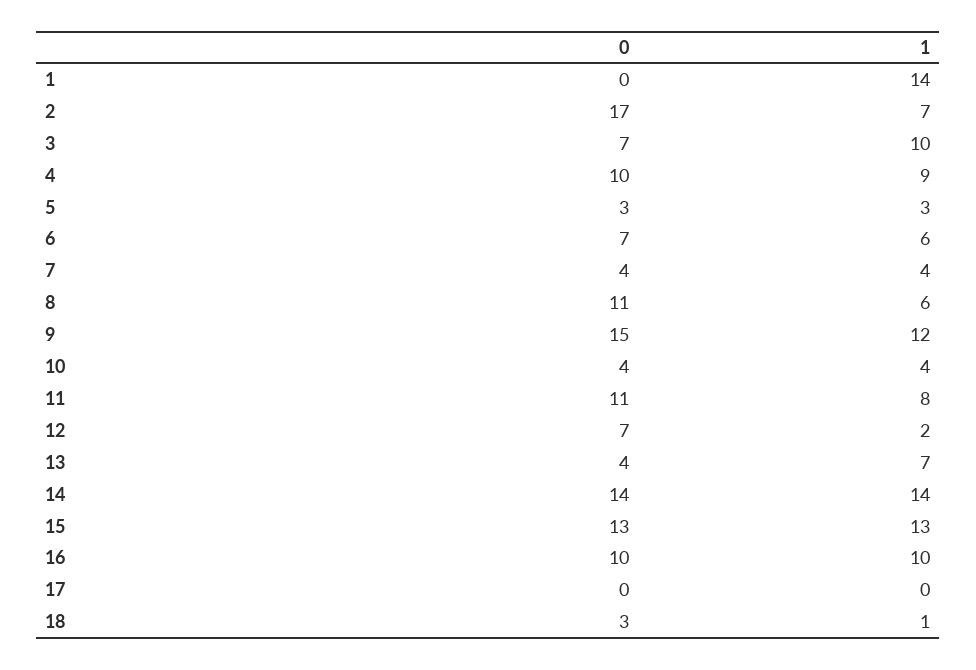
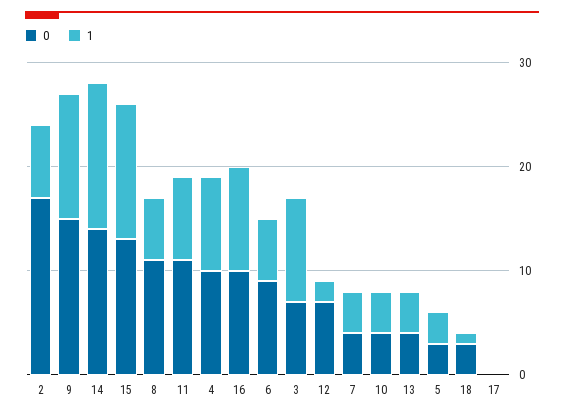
0, 1: 0 -> none
1, 1: 14 -> none
0, 6: 7 -> 9
1, 13: 7 -> 4

